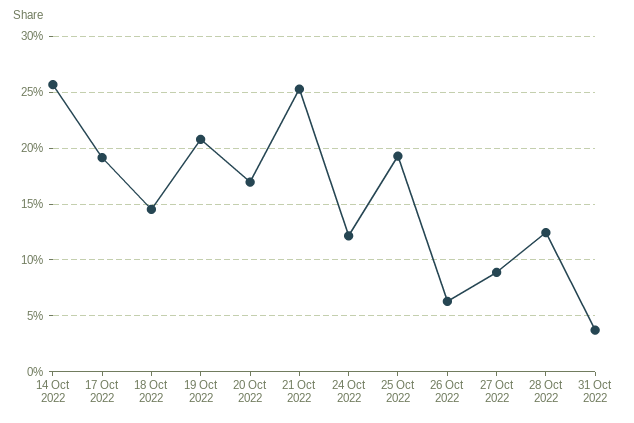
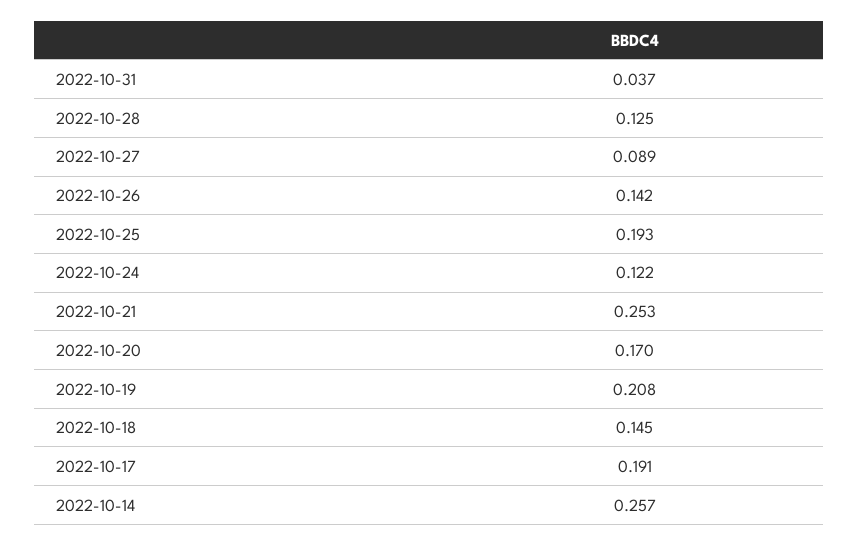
26 Oct 2022: 0.06 -> 0.142

